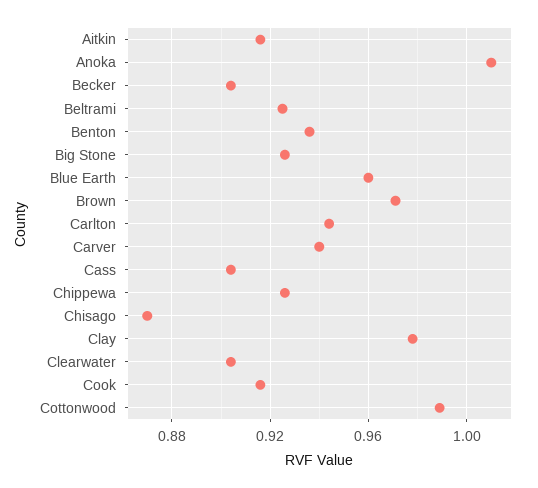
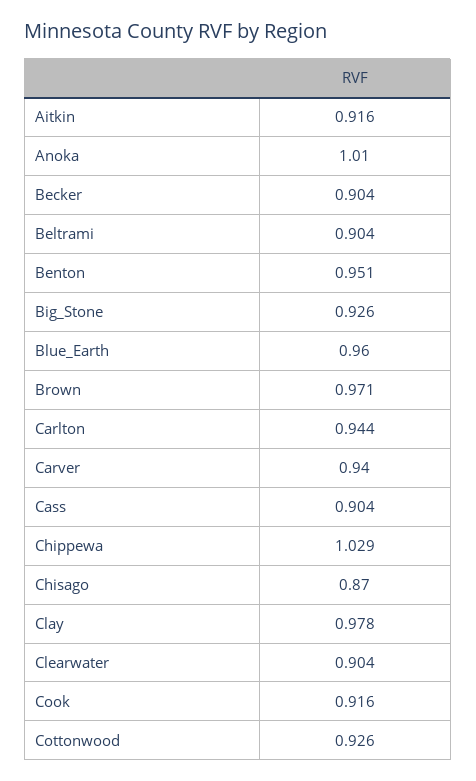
Beltrami: 0.925 -> 0.904
Benton: 0.935 -> 0.951
Chippewa: 0.925 -> 1.029
Cottonwood: 0.99 -> 0.926

